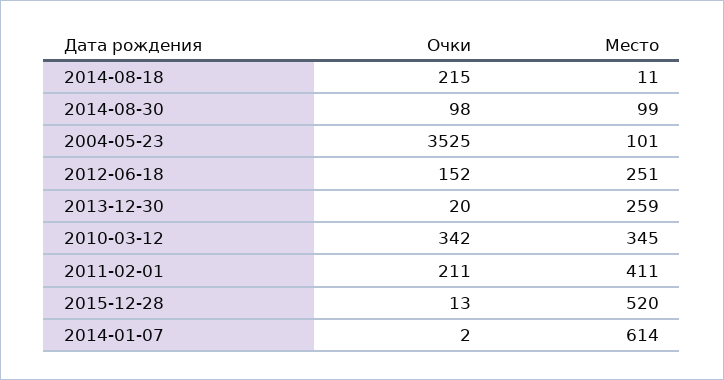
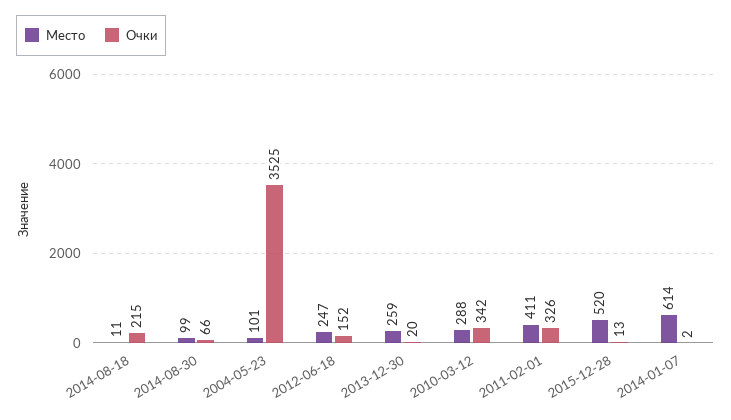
Очки, 2014-08-30: 98 -> 66
Место, 2012-06-18: 251 -> 247
Место, 2010-03-12: 345 -> 288
Очки, 2011-02-01: 211 -> 326

